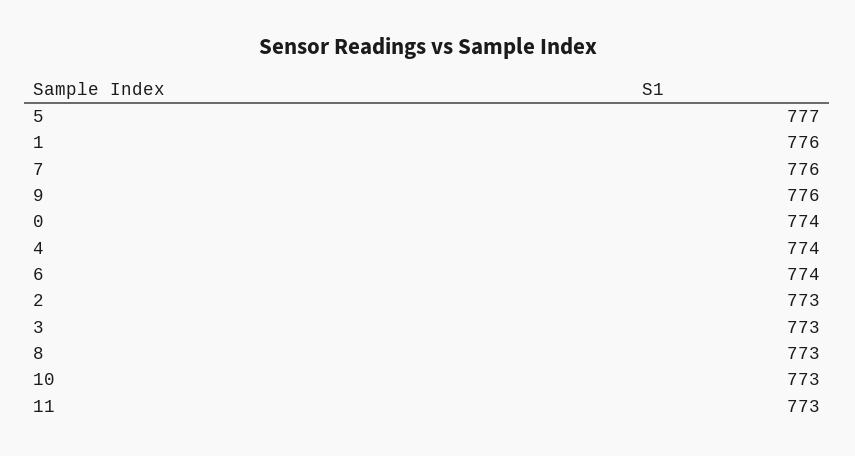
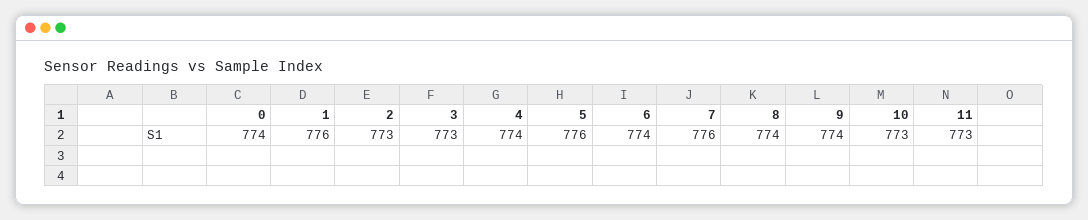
5: 777 -> 776
9: 776 -> 774
8: 773 -> 774

